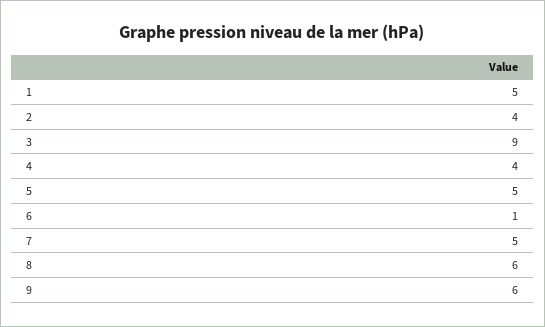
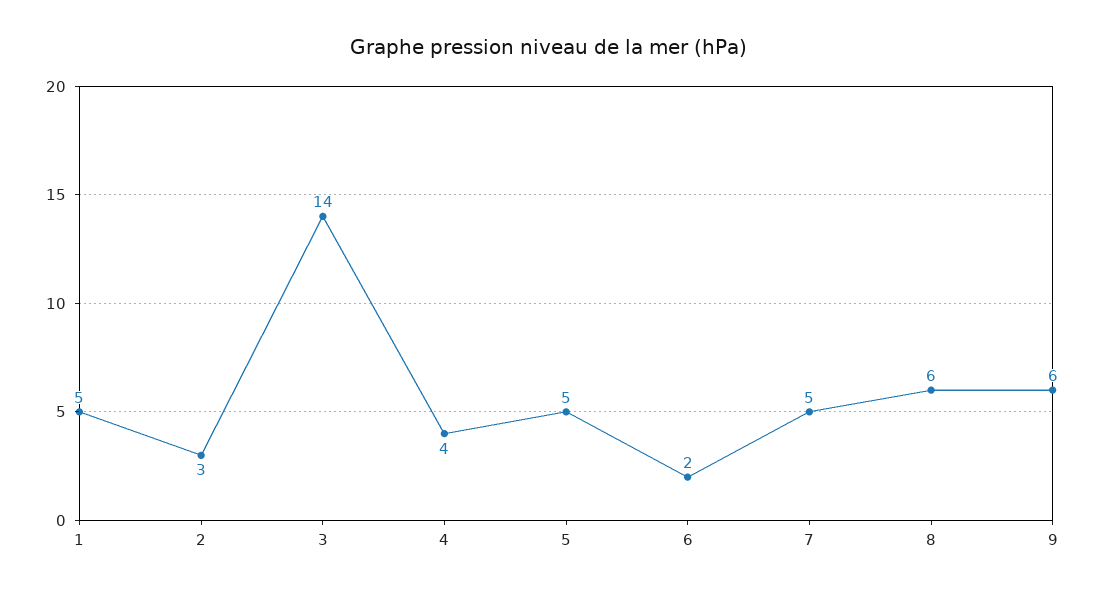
2: 4 -> 3
3: 9 -> 14
6: 1 -> 2

